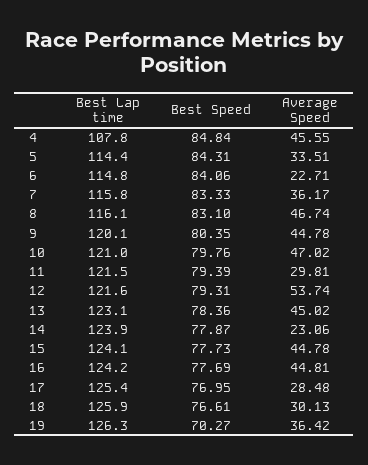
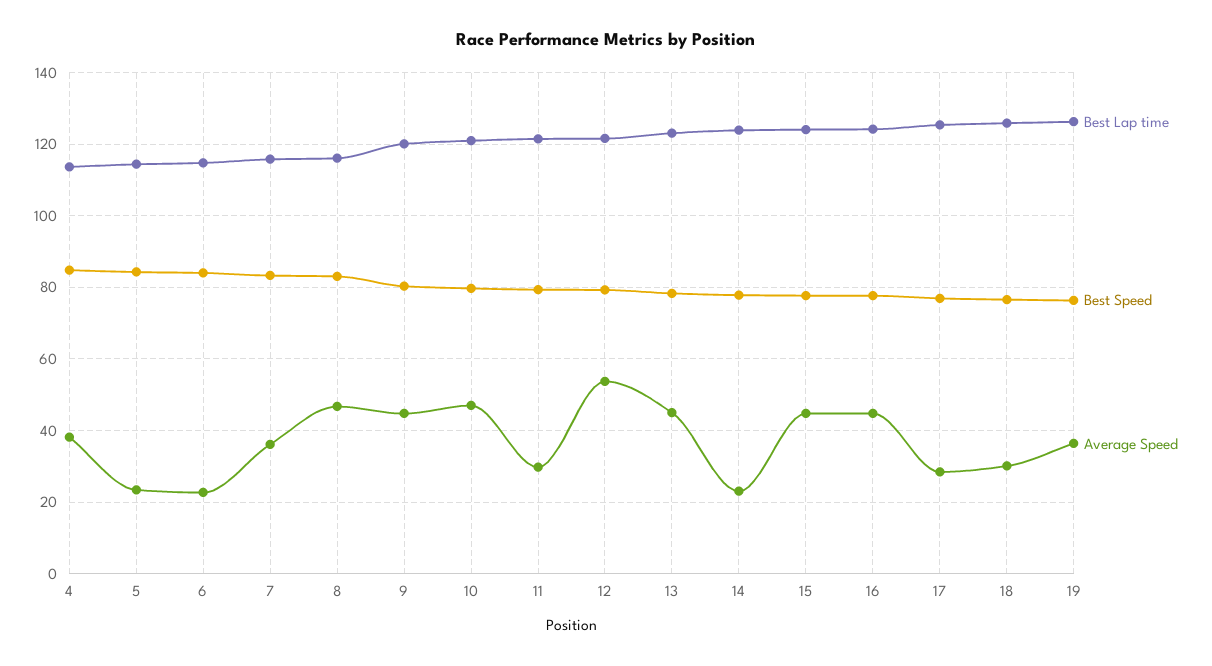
Best Lap time, 4: 107.8 -> 114
Average Speed, 4: 45.55 -> 38
Average Speed, 5: 33.51 -> 24
Best Speed, 19: 70.27 -> 76

